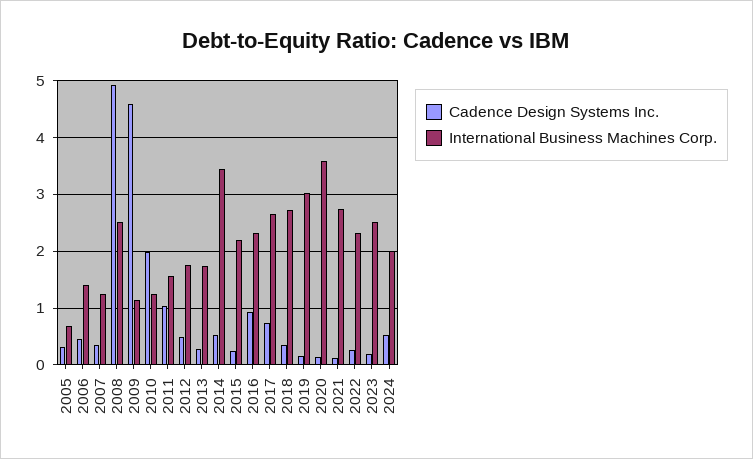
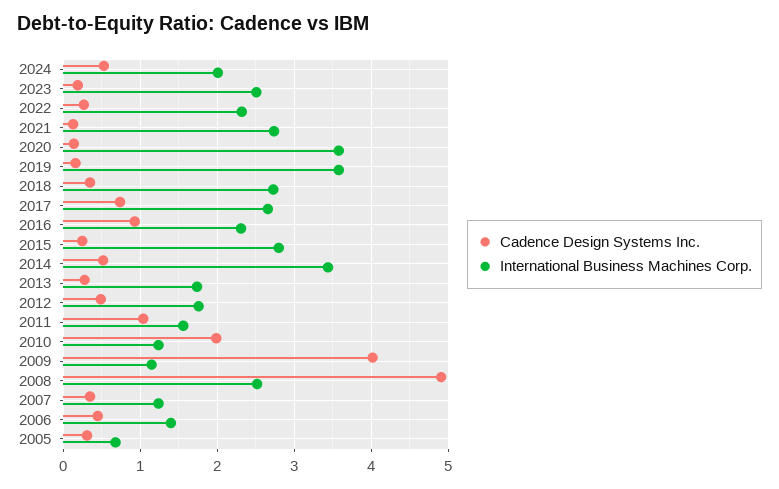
Cadence Design Systems Inc., 2009: 4.6 -> 4
International Business Machines Corp., 2015: 2.2 -> 2.8
International Business Machines Corp., 2019: 3 -> 3.6

